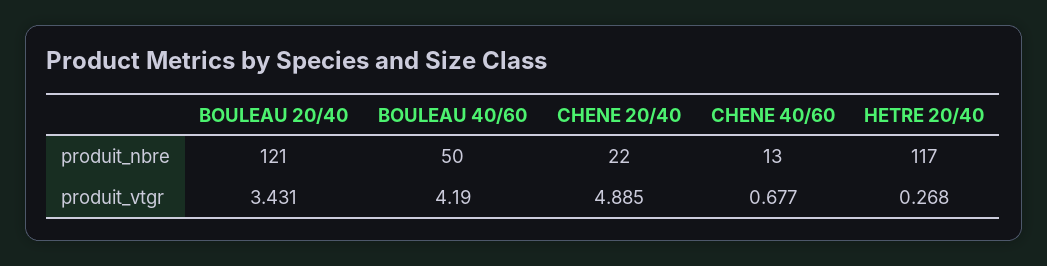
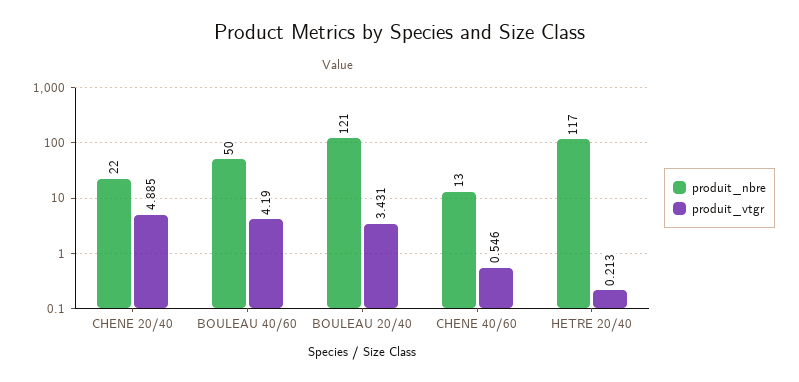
produit_vtgr, CHENE 40/60: 0.677 -> 0.546
produit_vtgr, HETRE 20/40: 0.268 -> 0.213

